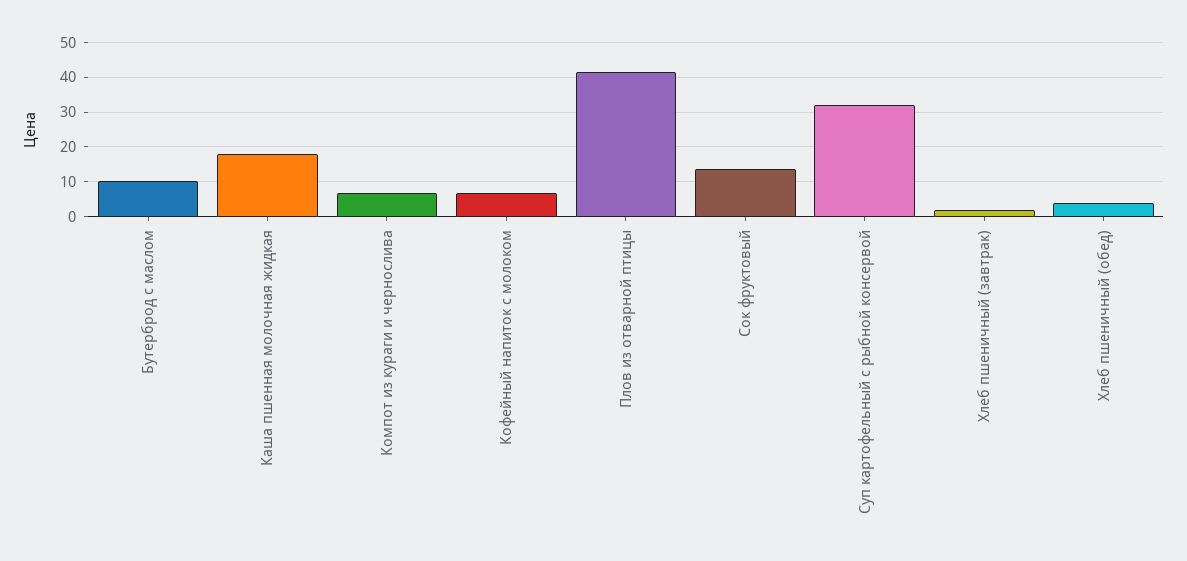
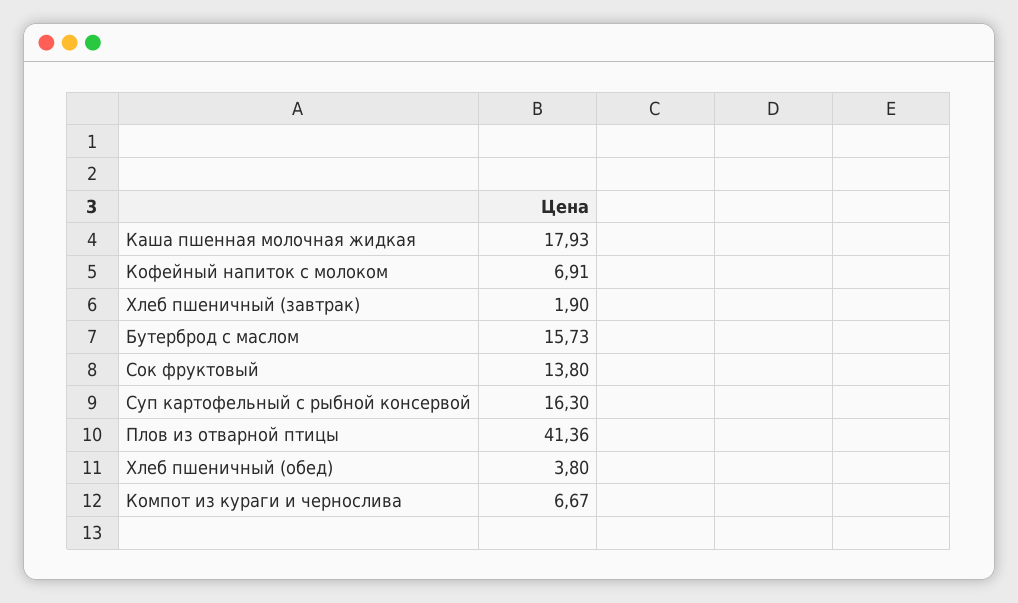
Бутерброд с маслом: 10 -> 15.73
Суп картофельный с рыбной консервой: 32 -> 16.3

